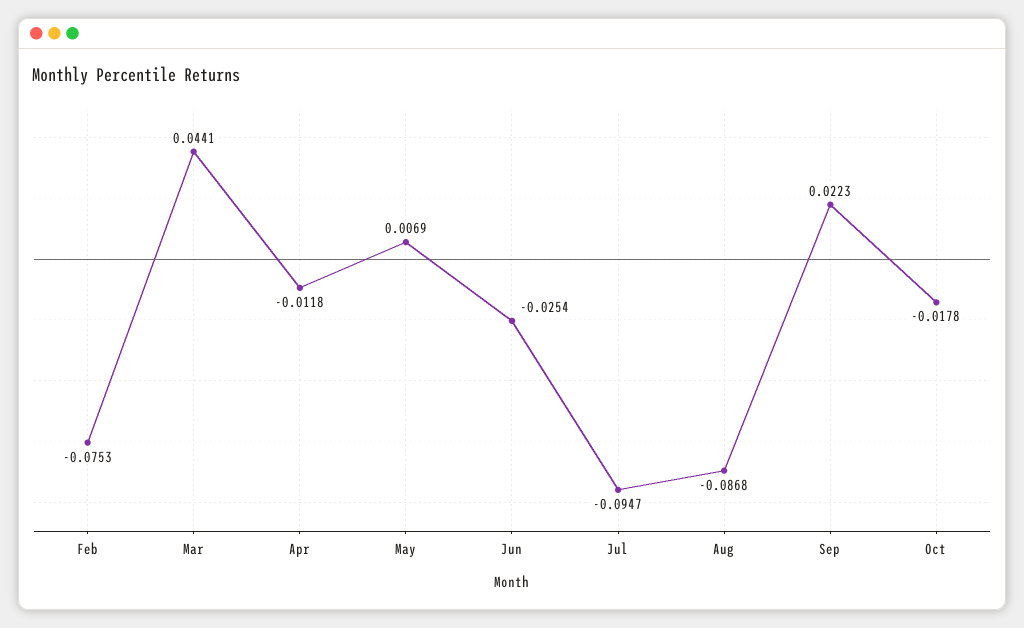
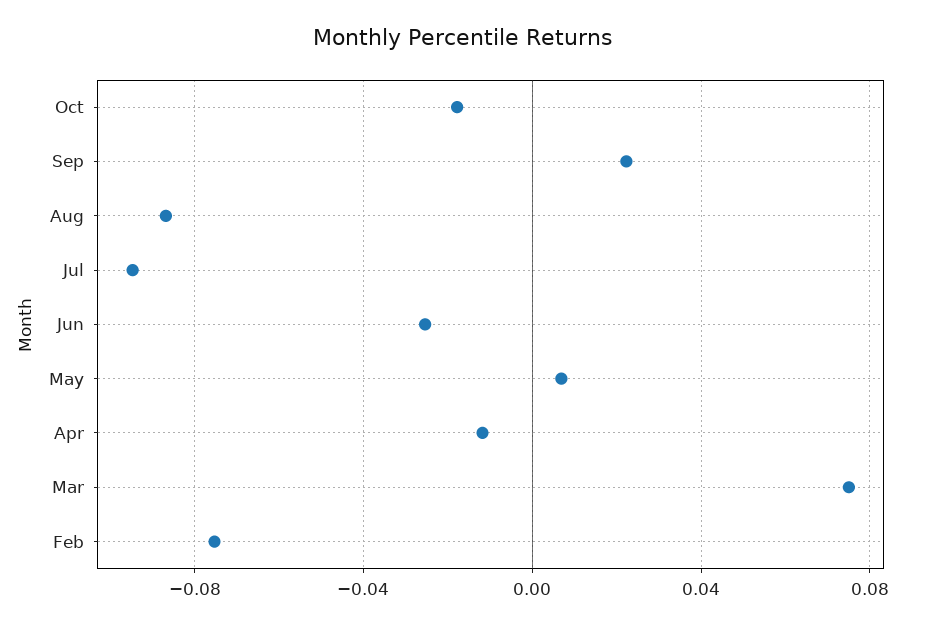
Mar: 0.0441 -> 0.075

